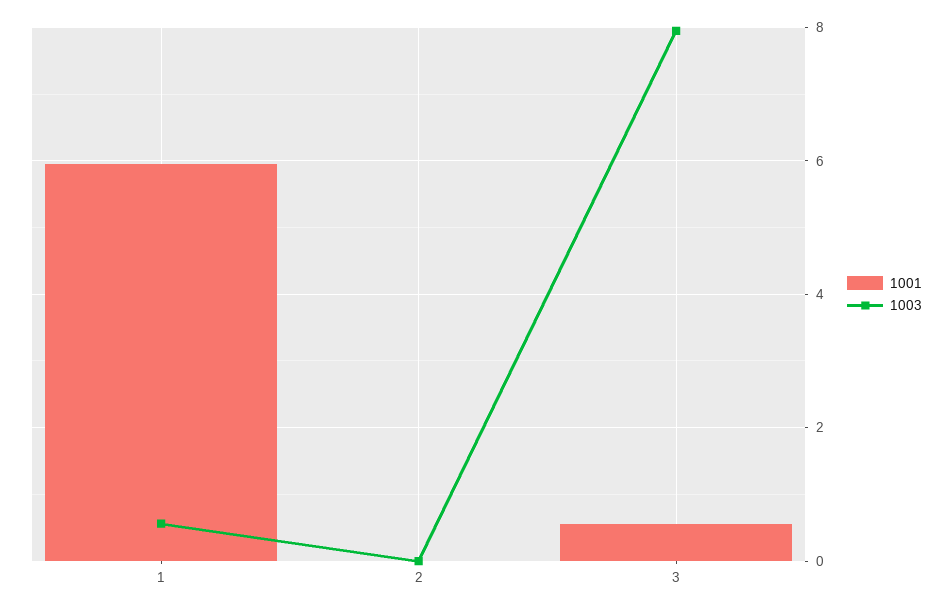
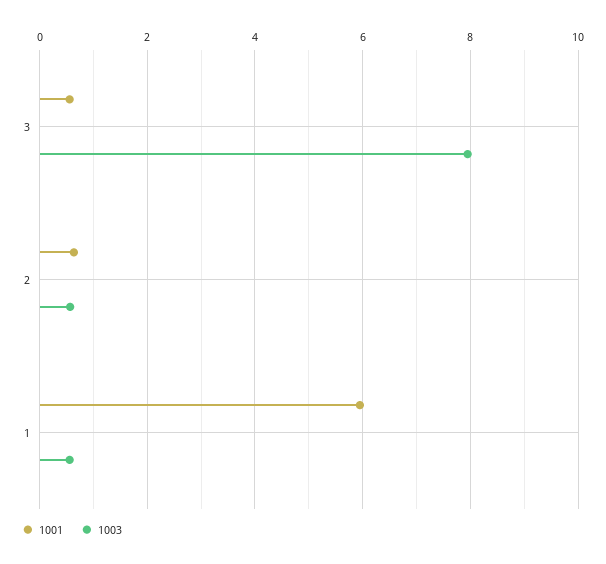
1001, 2: 0 -> 0.6
1003, 2: 0 -> 0.6

